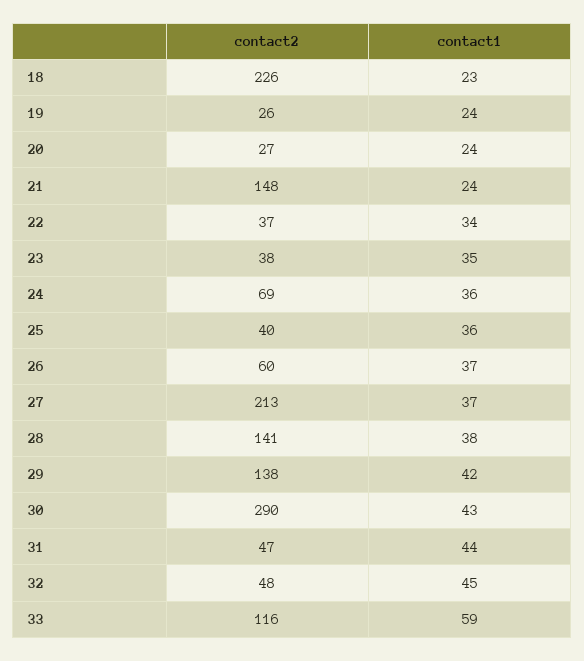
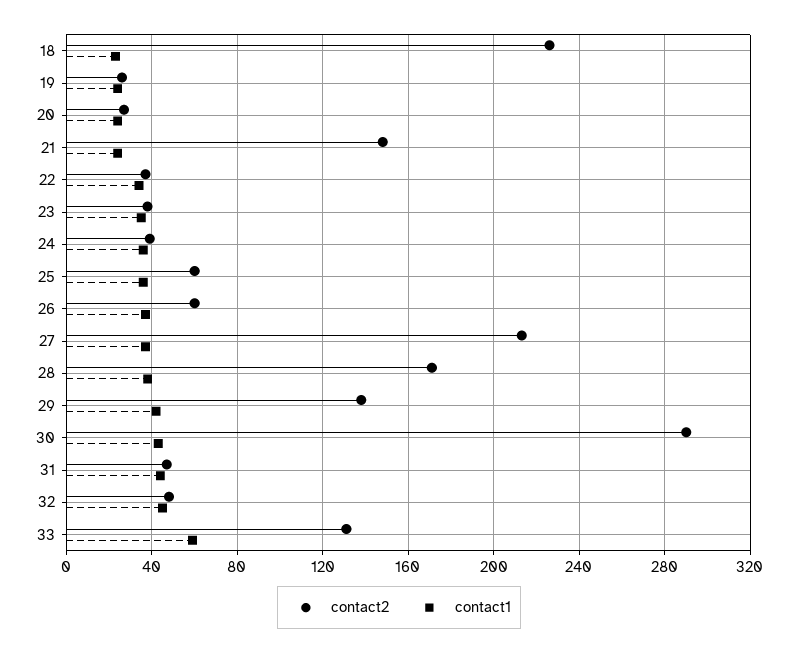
contact2, 24: 69 -> 40
contact2, 25: 40 -> 60
contact2, 28: 141 -> 170
contact2, 33: 116 -> 130

